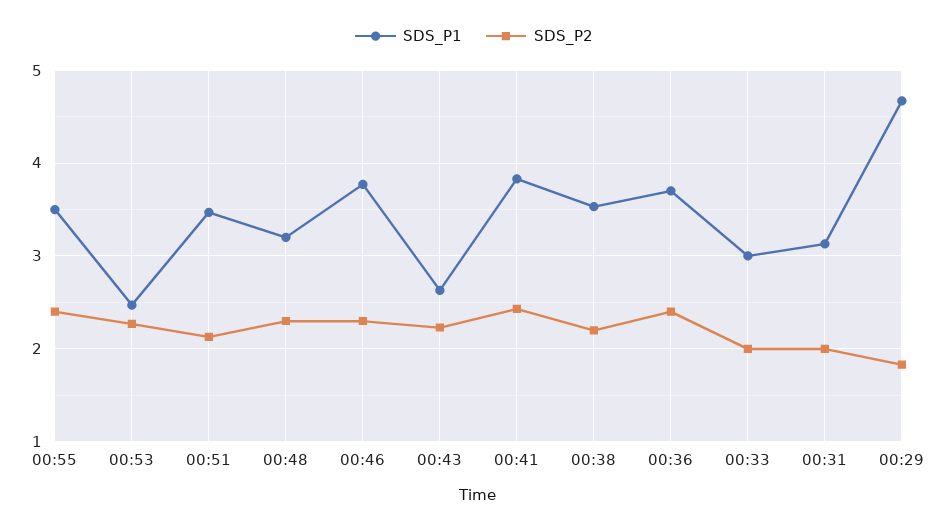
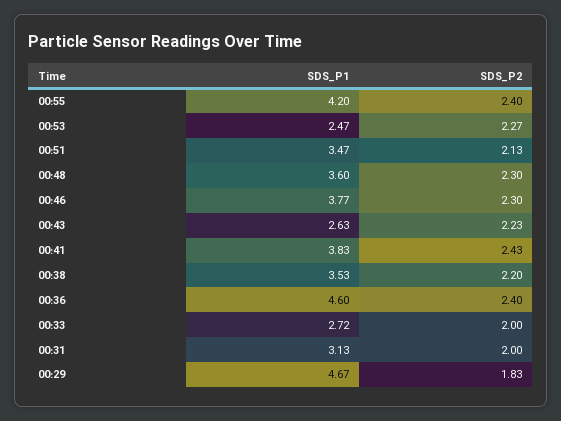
SDS_P1, 00:55: 3.5 -> 4.2
SDS_P1, 00:48: 3.2 -> 3.6
SDS_P1, 00:36: 3.7 -> 4.6
SDS_P1, 00:33: 3 -> 2.72

